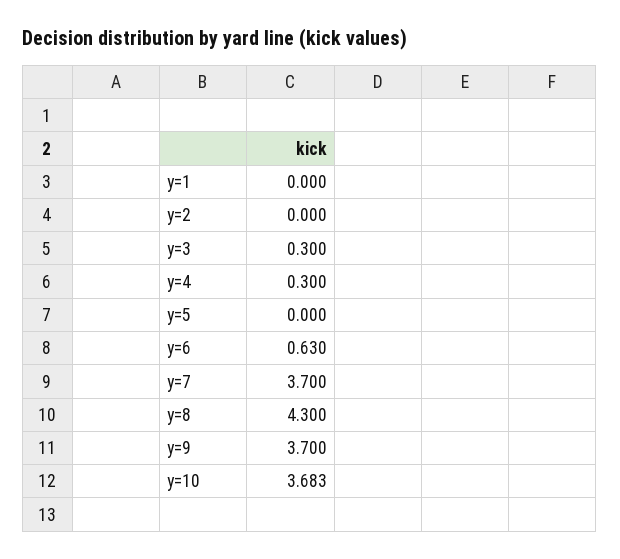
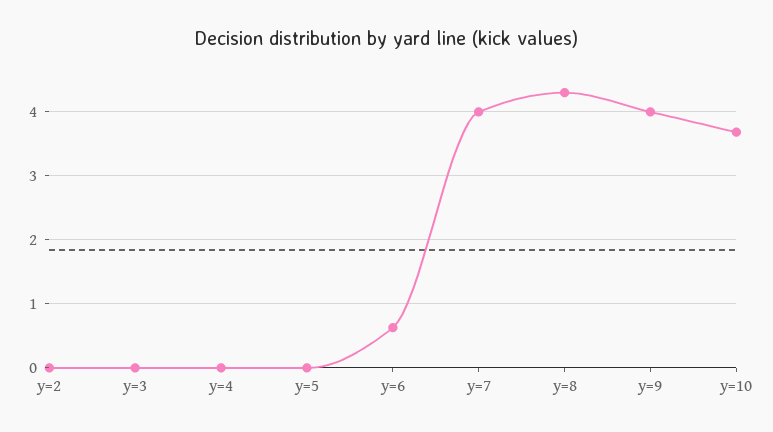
y=1: 0 -> none
y=3: 0.3 -> 0
y=4: 0.3 -> 0
y=7: 3.7 -> 4
y=9: 3.7 -> 4

